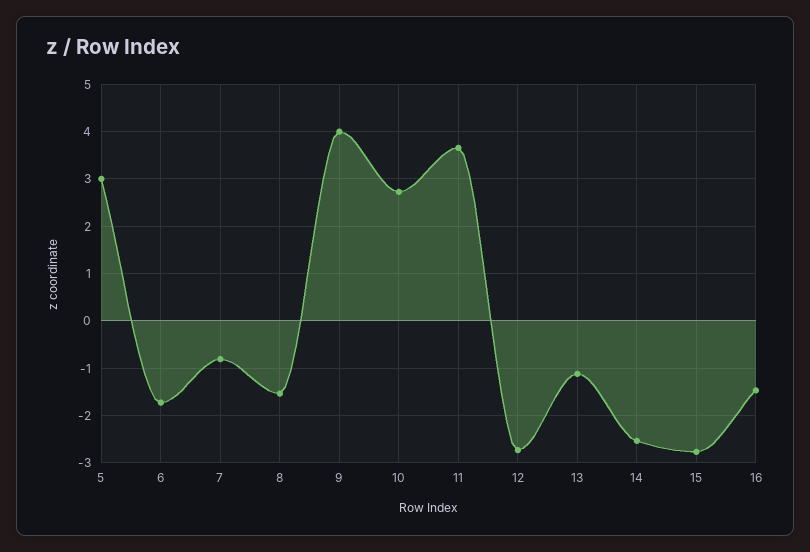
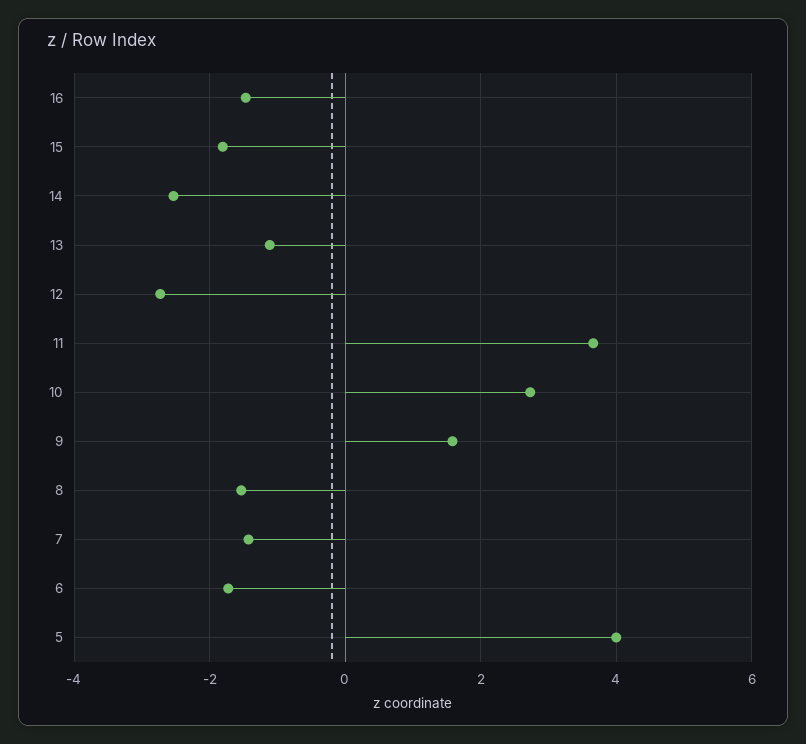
5: 3 -> 4
7: -0.8 -> -1.4
9: 4 -> 1.6
15: -2.8 -> -1.8

